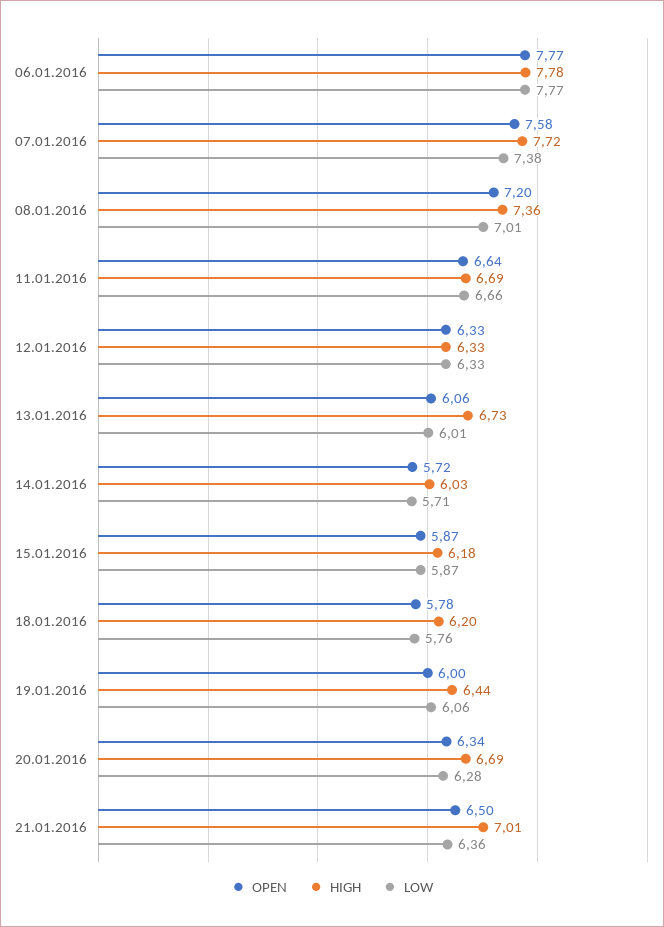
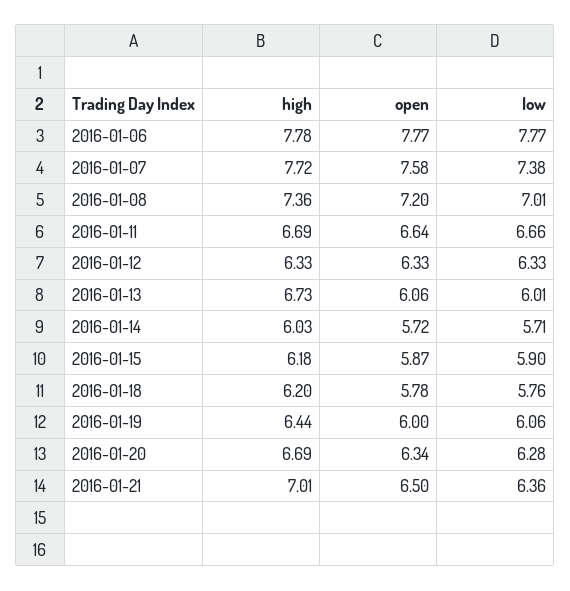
LOW, 15.01.2016: 5.87 -> 5.9

